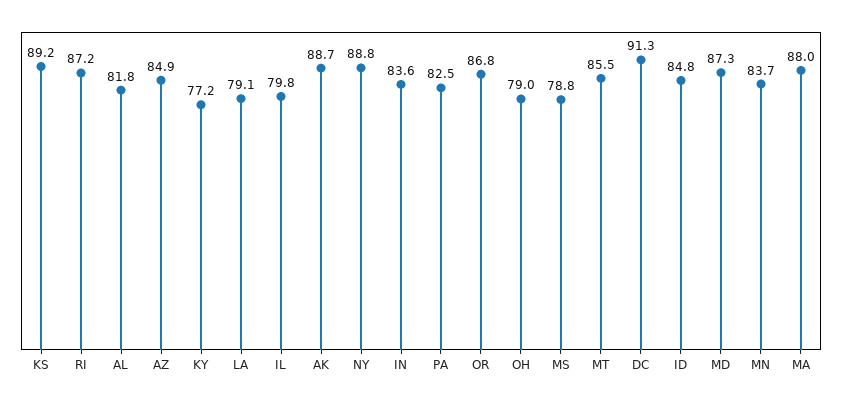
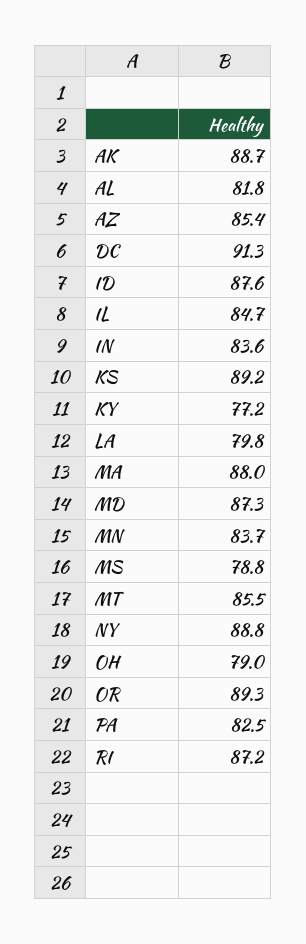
AZ: 84.9 -> 85.4
LA: 79.1 -> 79.8
IL: 79.8 -> 84.7
OR: 86.8 -> 89.3
ID: 84.8 -> 87.6

